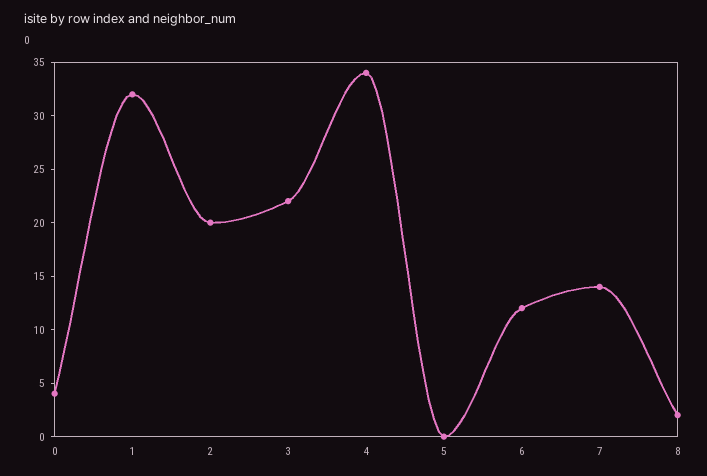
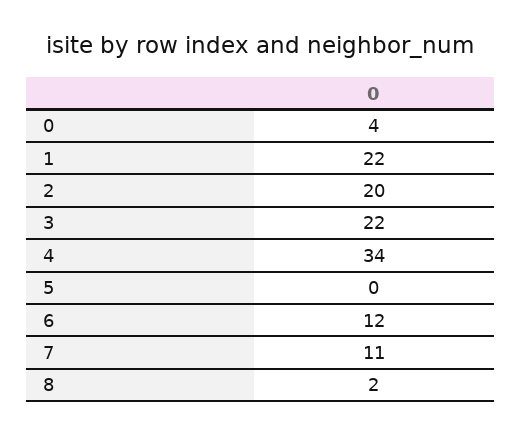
1: 32 -> 22
7: 14 -> 11

